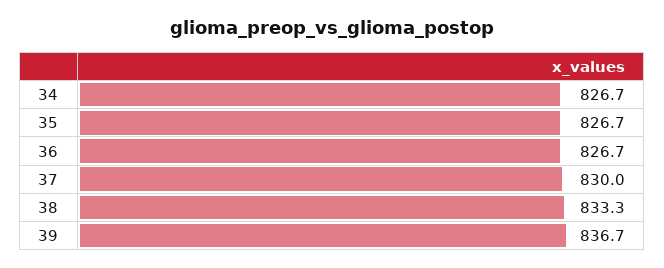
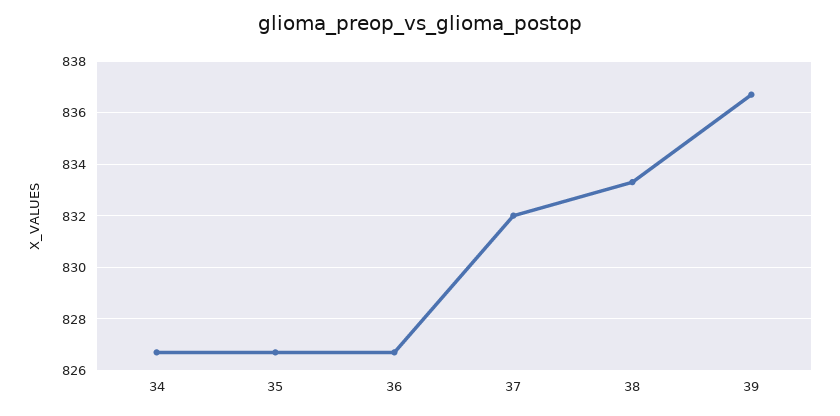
37: 830 -> 832

